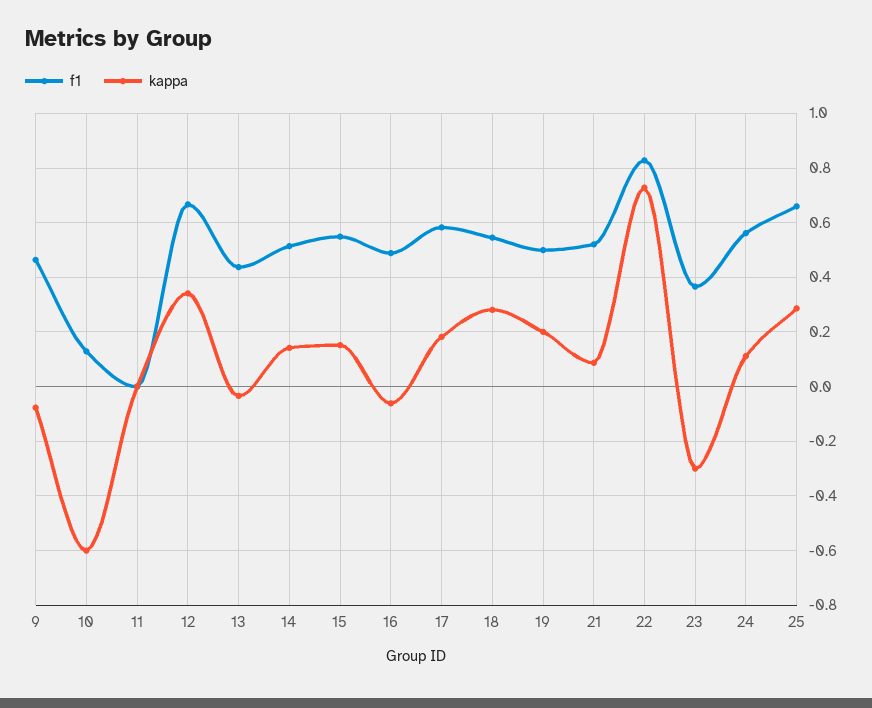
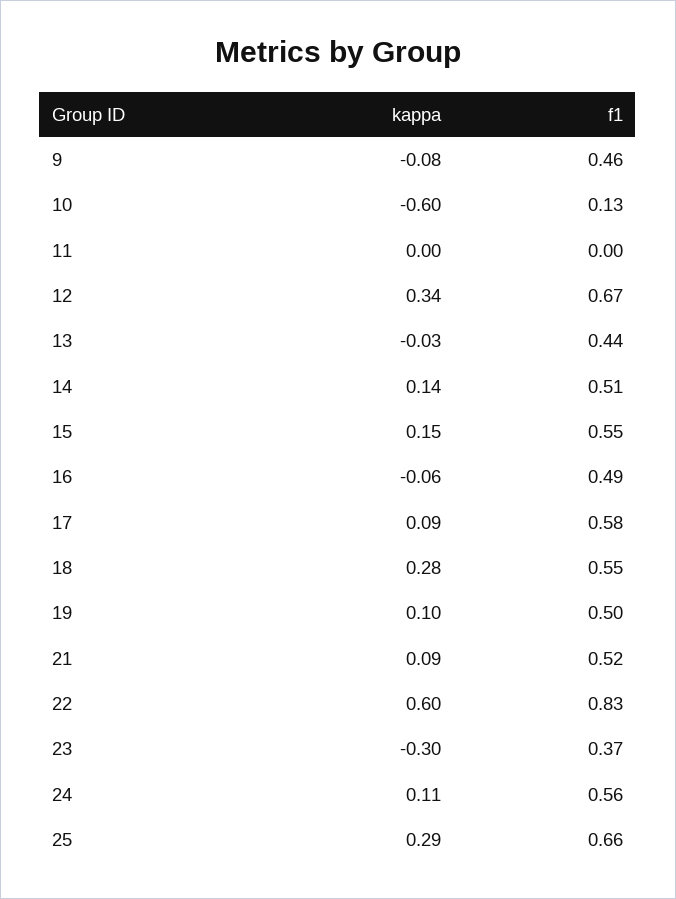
kappa, 17: 0.175 -> 0.09
kappa, 19: 0.2 -> 0.1
kappa, 22: 0.725 -> 0.6

